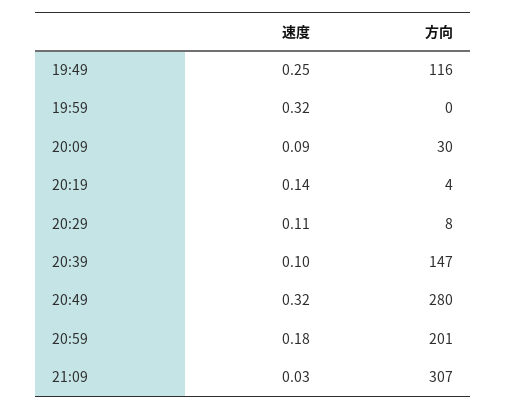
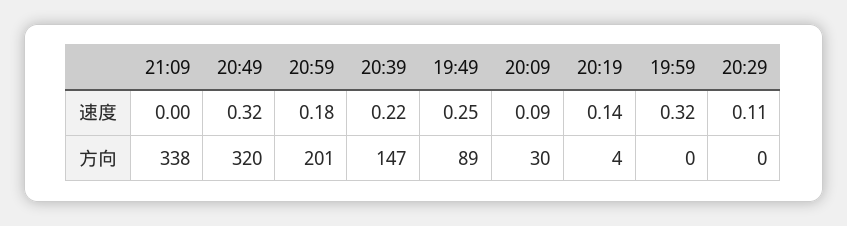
方向, 19:49: 116 -> 89
方向, 20:29: 8 -> 0
速度, 20:39: 0.1 -> 0.22
方向, 20:49: 280 -> 320
速度, 21:09: 0.03 -> 0
方向, 21:09: 307 -> 338

